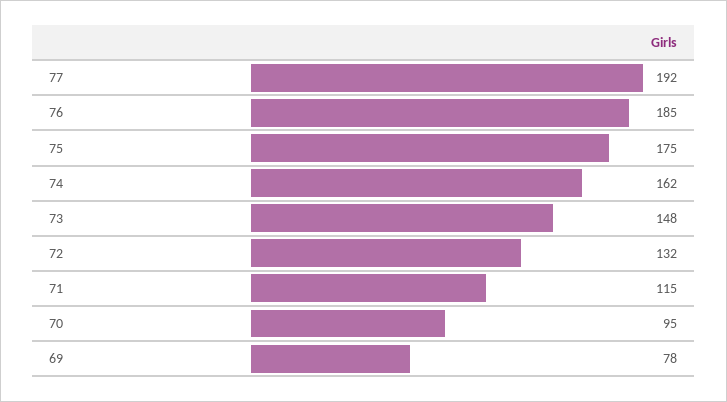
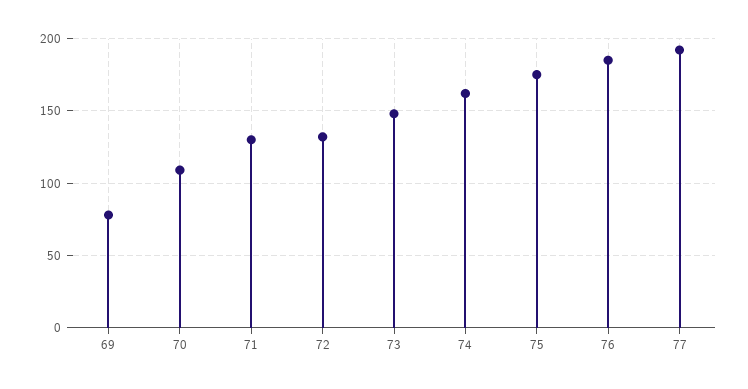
71: 115 -> 130
70: 95 -> 110

